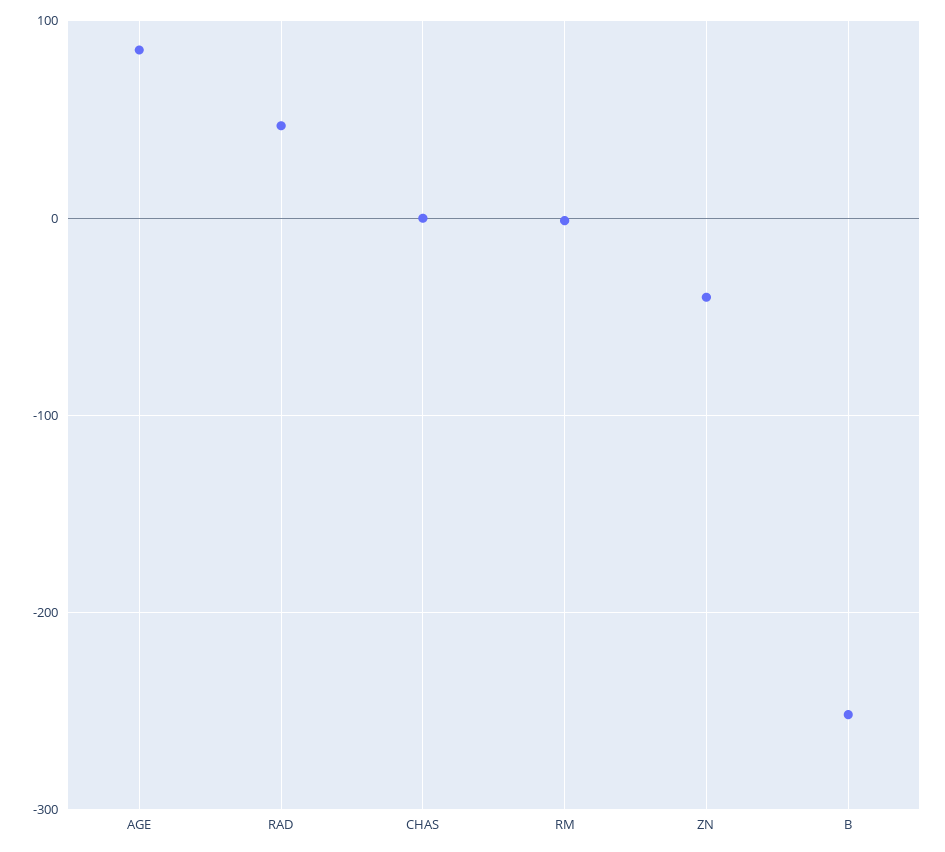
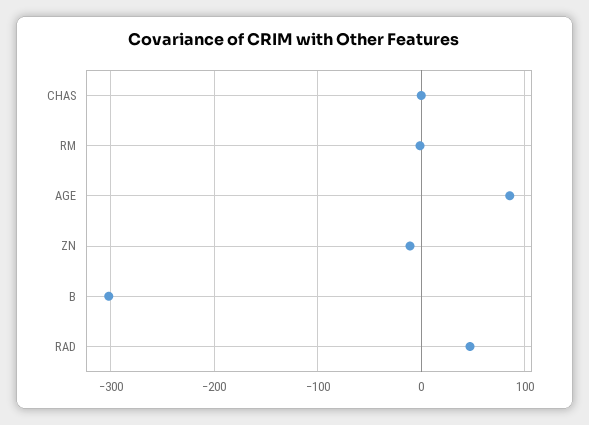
ZN: -40 -> -10
B: -250 -> -300

